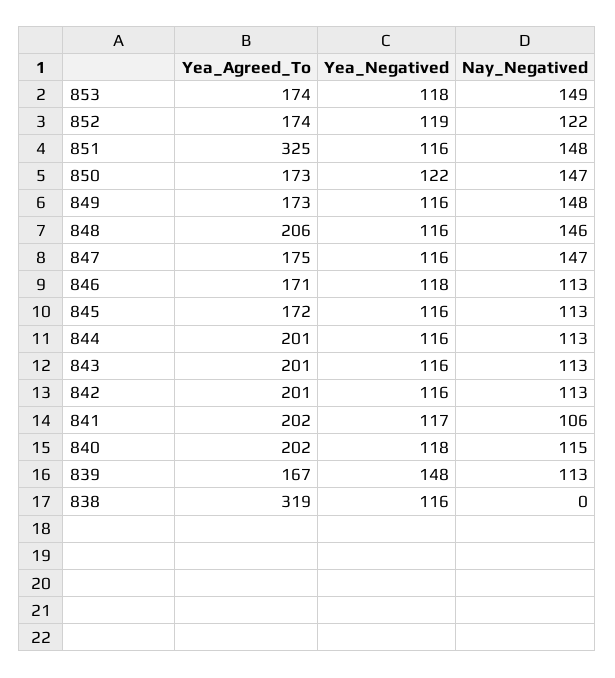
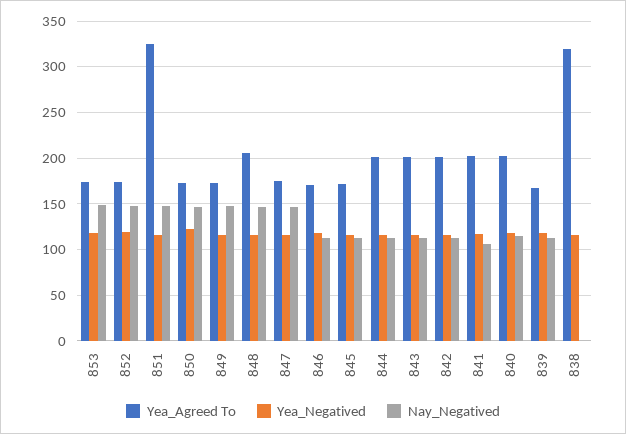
Nay_Negatived, 852: 122 -> 150
Yea_Negatived, 839: 148 -> 120

